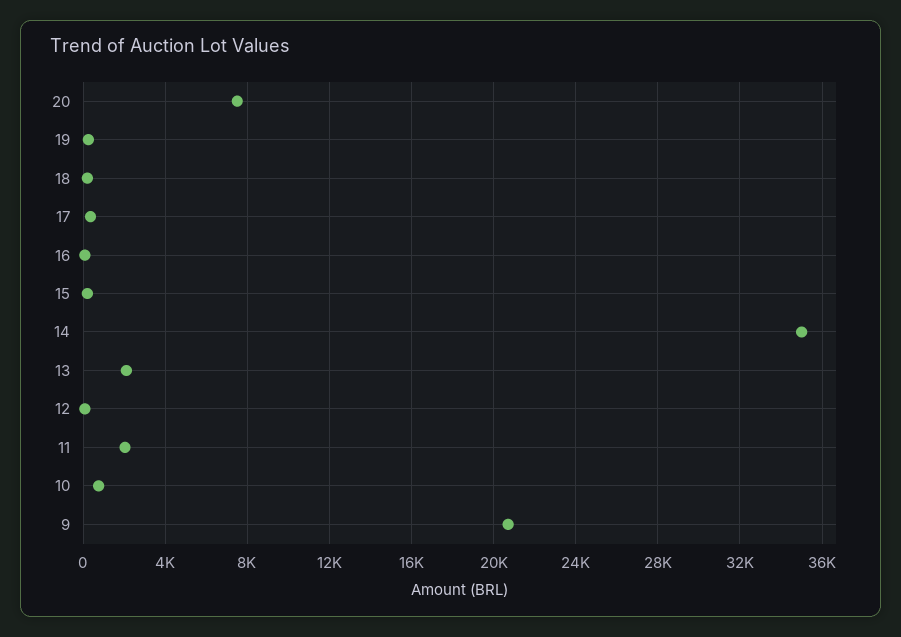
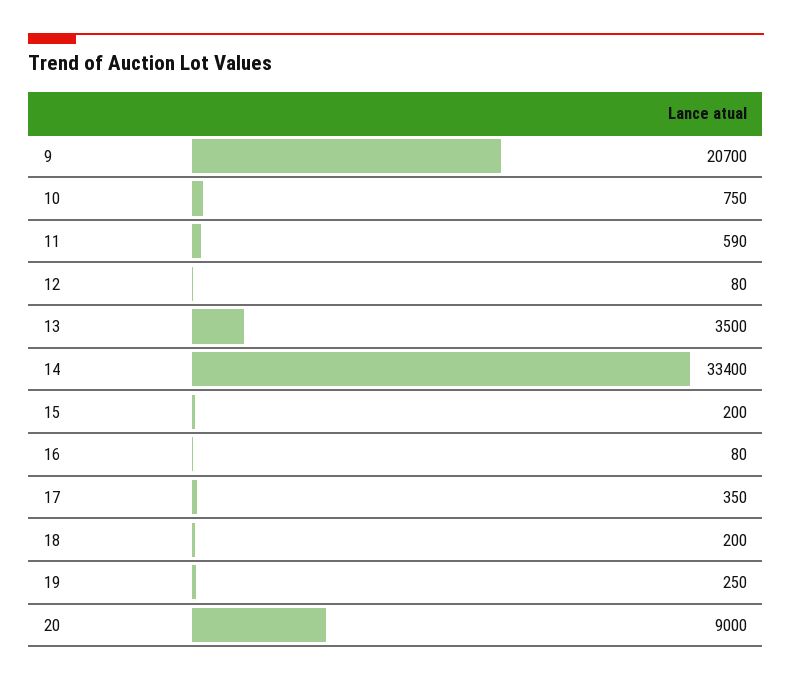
20: 7500 -> 9000
14: 35000 -> 33400
13: 2000 -> 3500
11: 2000 -> 590

